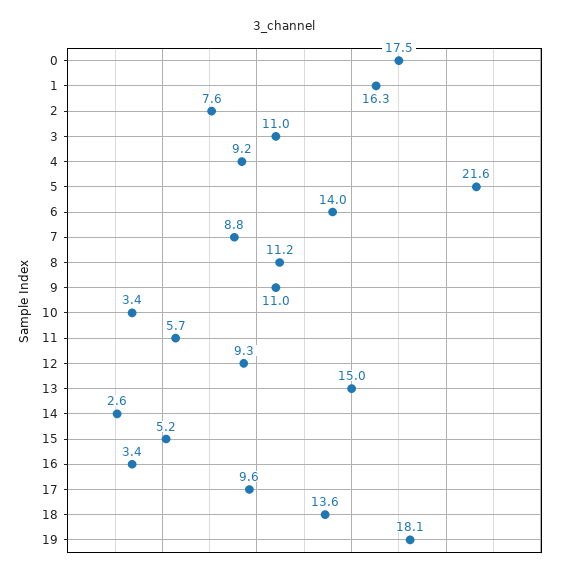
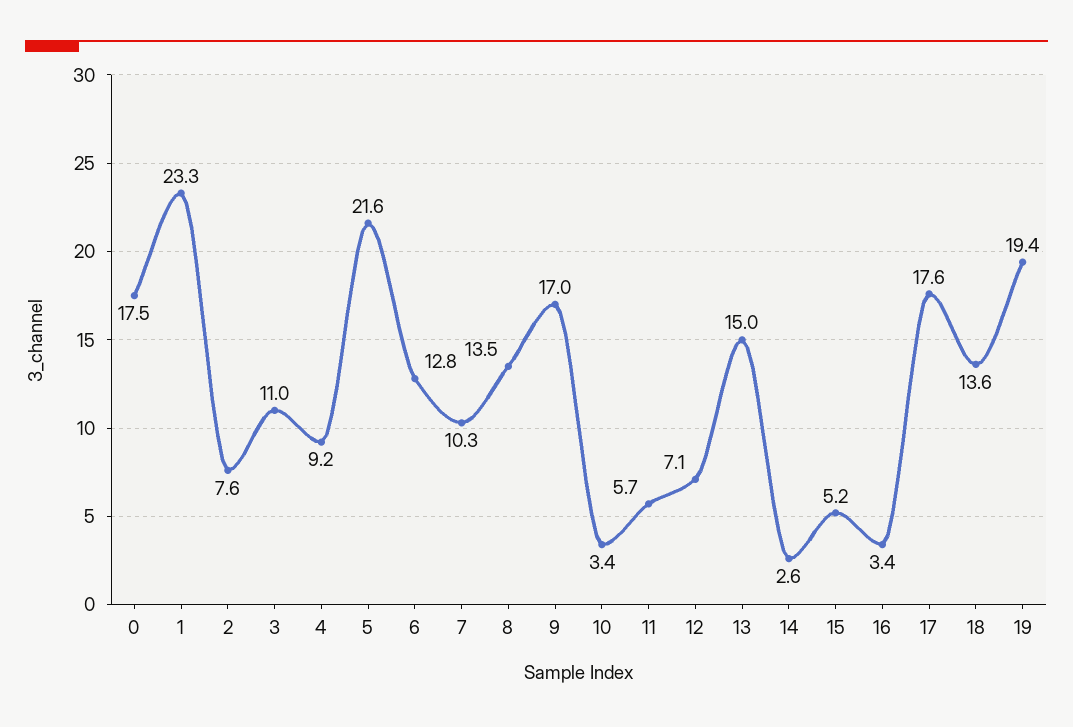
1: 16.3 -> 23.3
6: 14 -> 12.8
7: 8.8 -> 10.3
8: 11.2 -> 13.5
9: 11 -> 17
12: 9.3 -> 7.1
17: 9.6 -> 17.6
19: 18.1 -> 19.4

